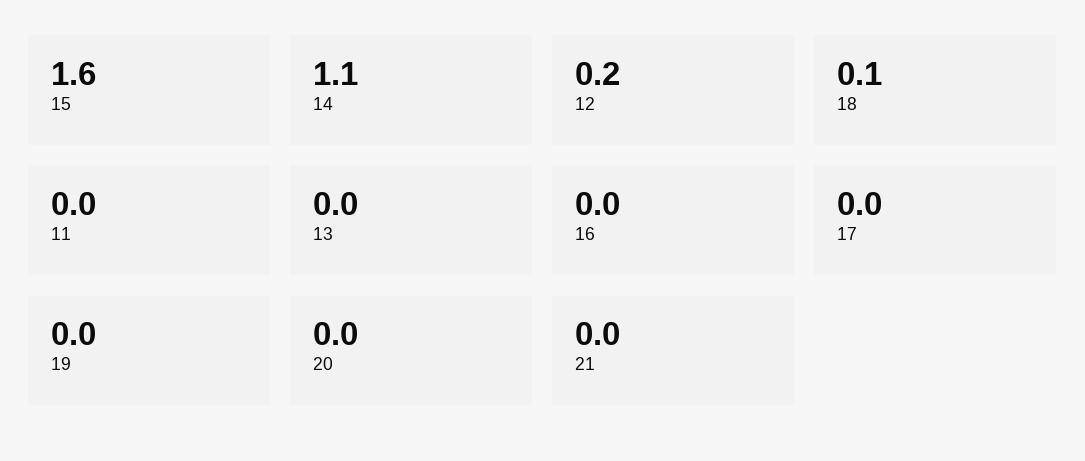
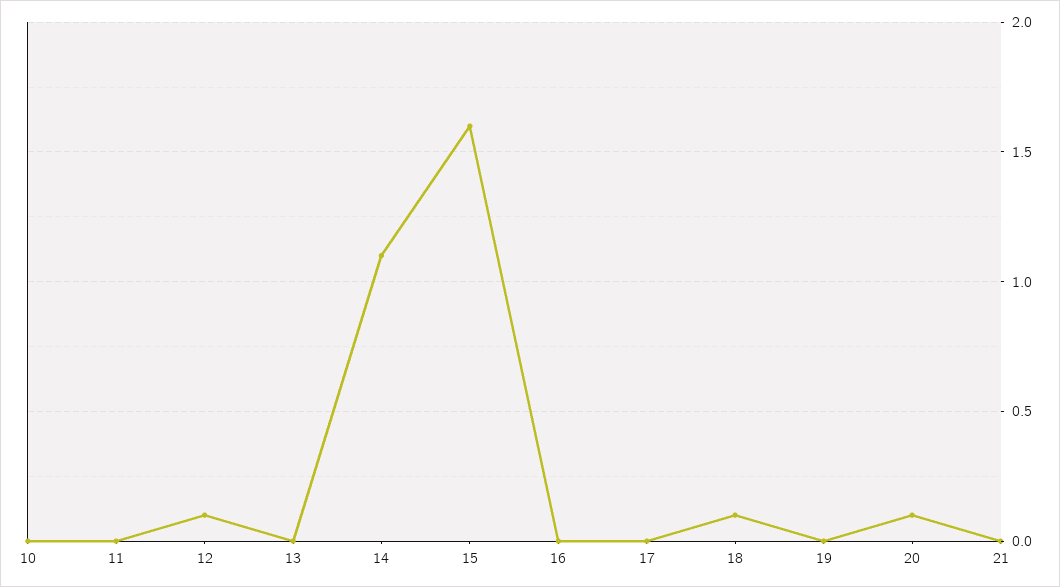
12: 0.2 -> 0.1
20: 0 -> 0.1
10: none -> 0

